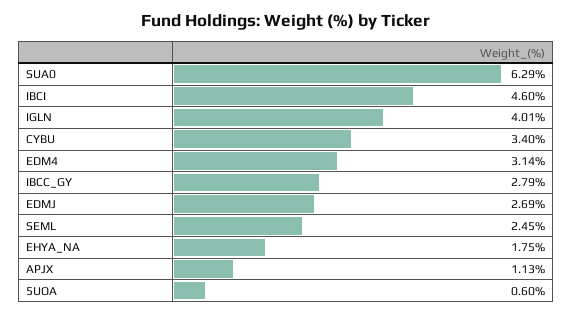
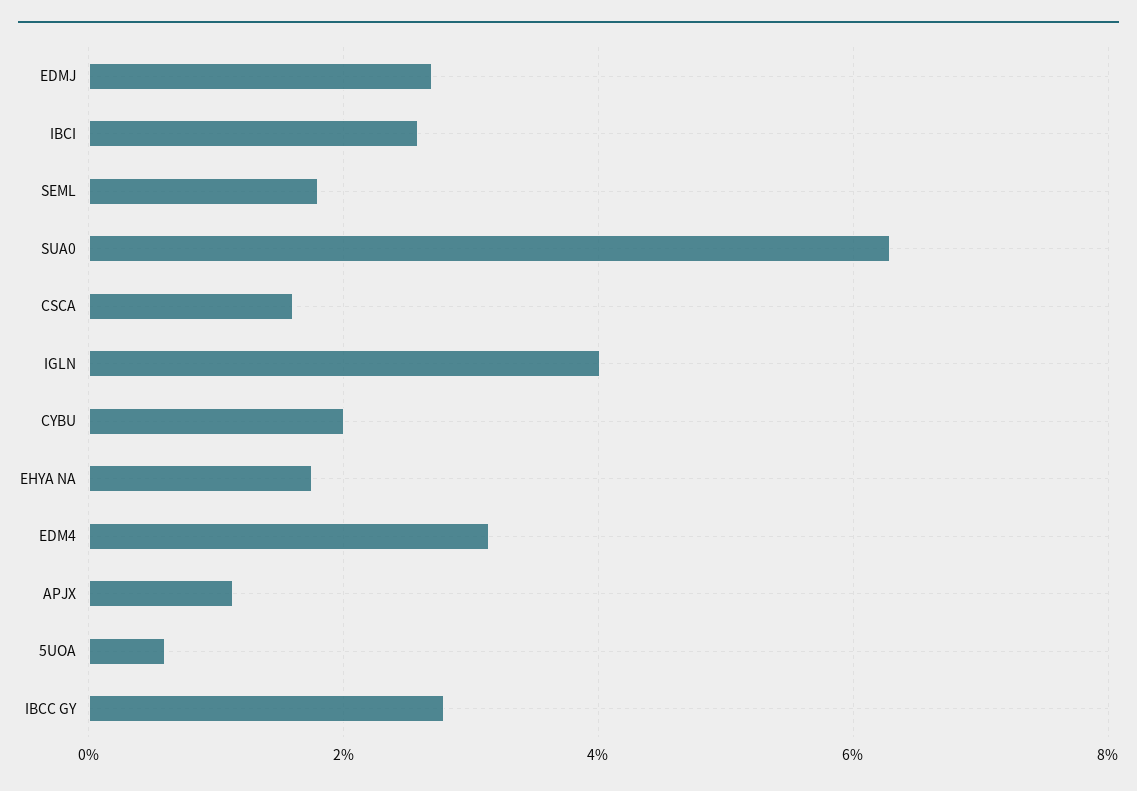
IBCI: 4.6 -> 2.6
CYBU: 3.4 -> 2
SEML: 2.45 -> 1.8
CSCA: none -> 1.6

